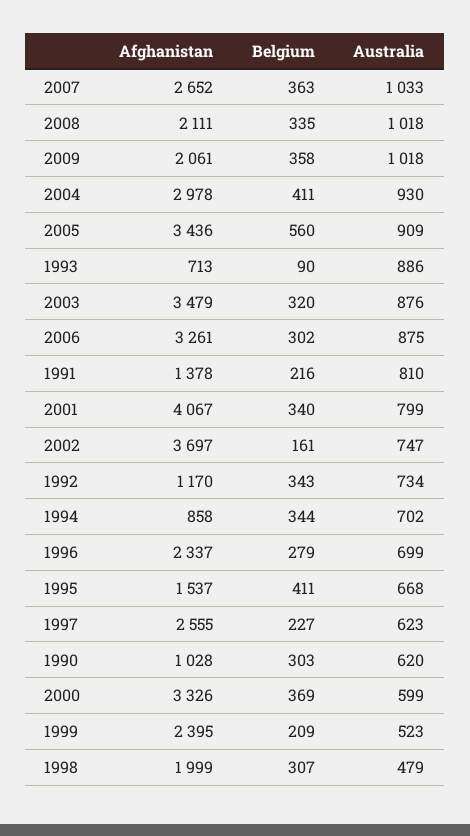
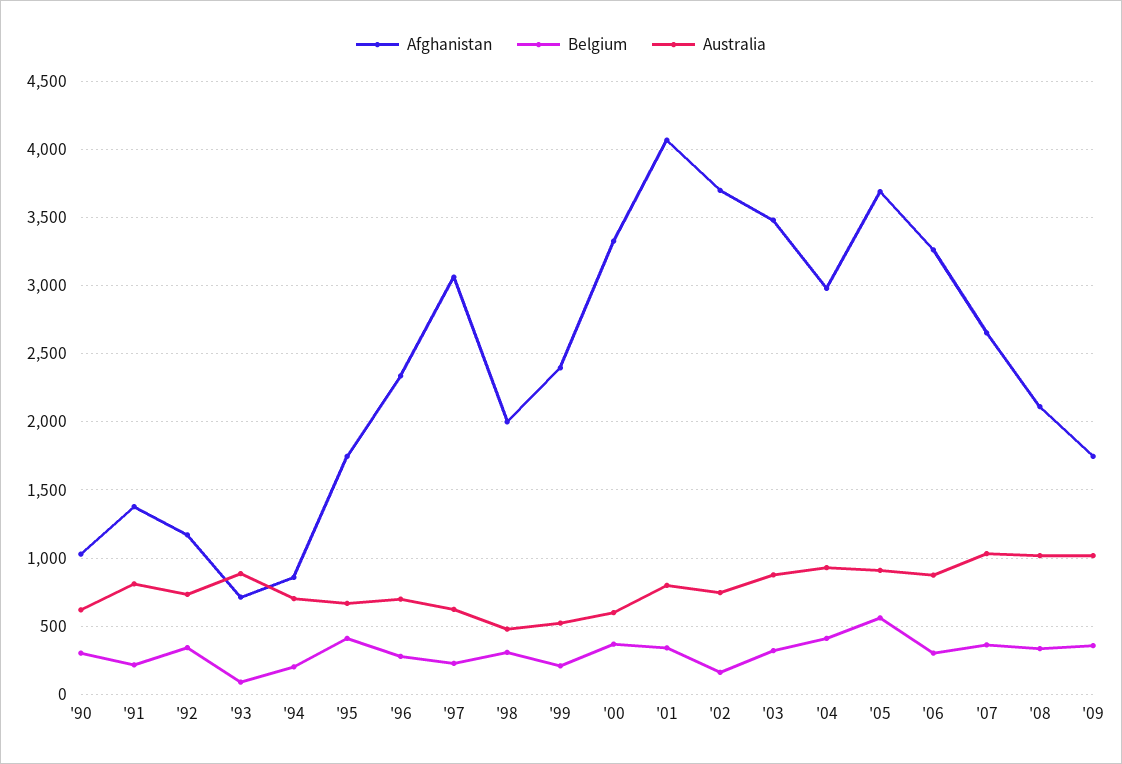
Afghanistan, 2009: 2061 -> 1750
Afghanistan, 2005: 3436 -> 3700
Belgium, 1994: 344 -> 200
Afghanistan, 1995: 1537 -> 1750
Afghanistan, 1997: 2555 -> 3050

